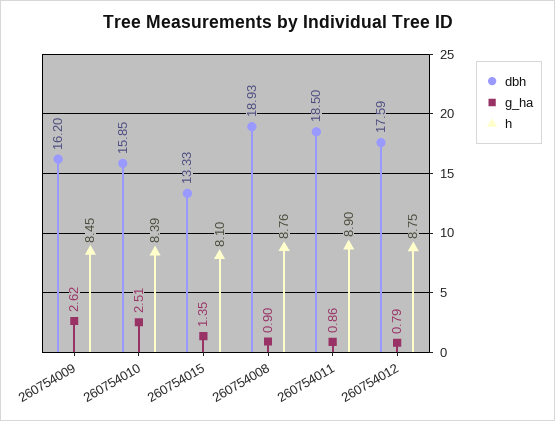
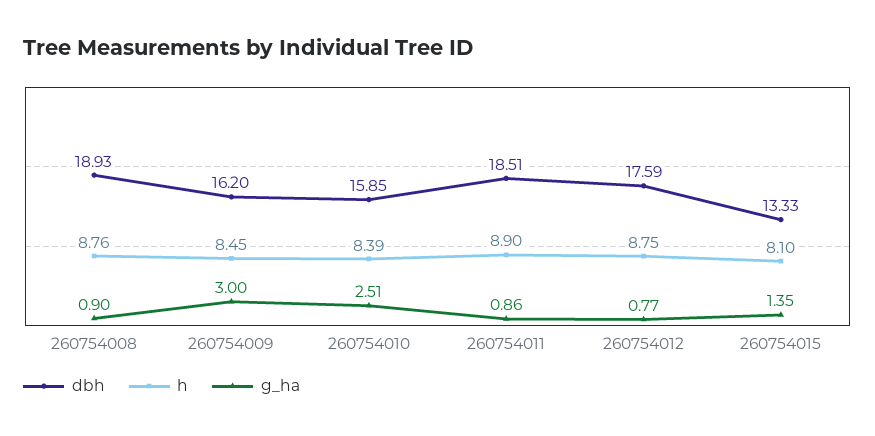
g_ha, 260754009: 2.62 -> 3
dbh, 260754011: 18.5 -> 18.51
g_ha, 260754012: 0.79 -> 0.77

